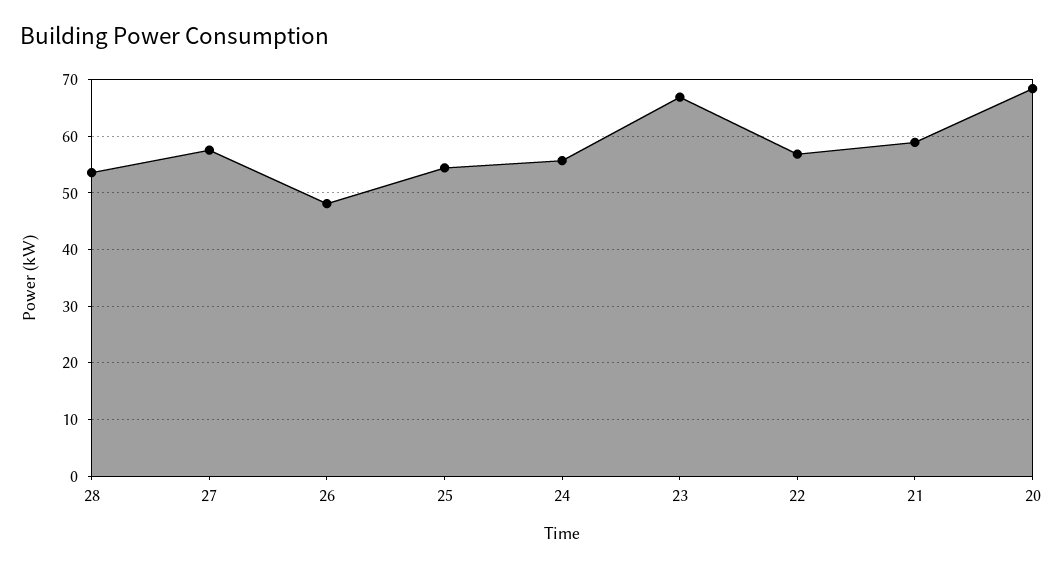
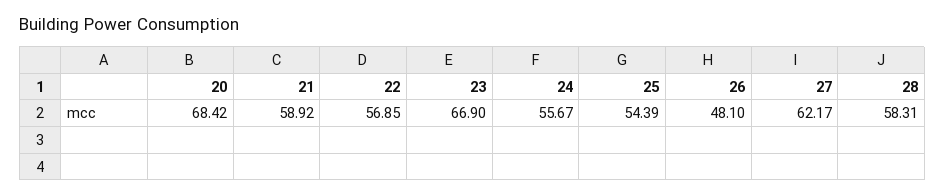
28: 54 -> 58.31
27: 58 -> 62.17

